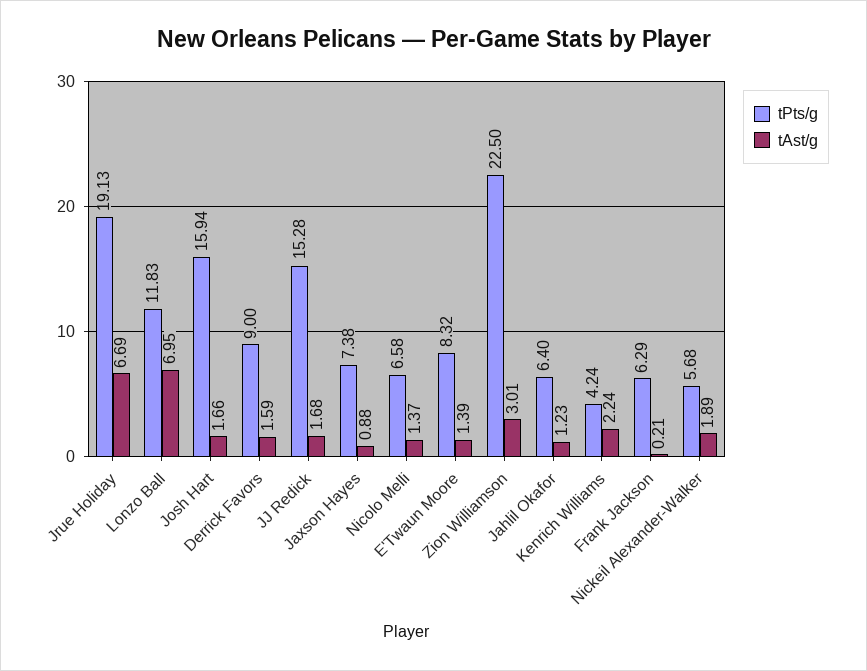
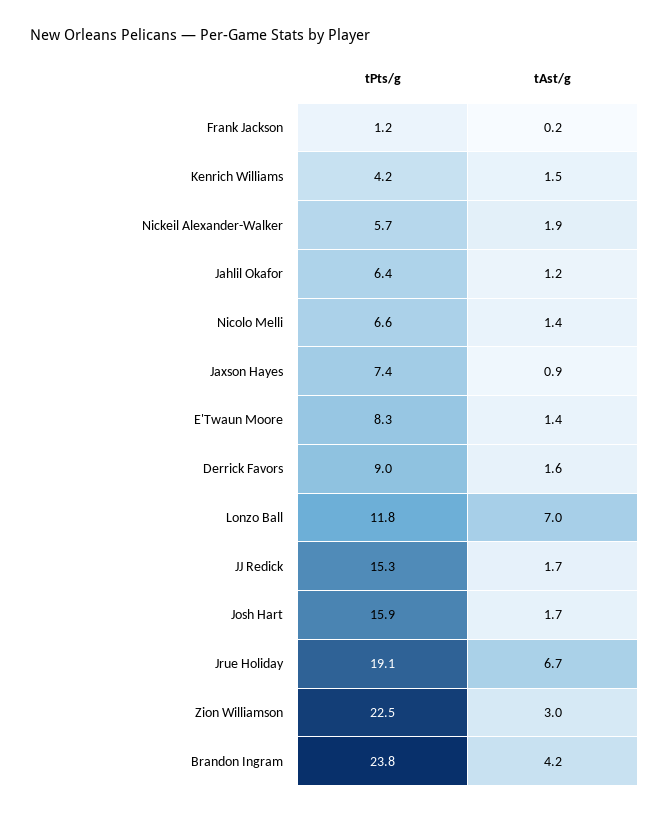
tAst/g, Kenrich Williams: 2.24 -> 1.5
tPts/g, Frank Jackson: 6.29 -> 1.2
tPts/g, Brandon Ingram: none -> 23.8
tAst/g, Brandon Ingram: none -> 4.2

